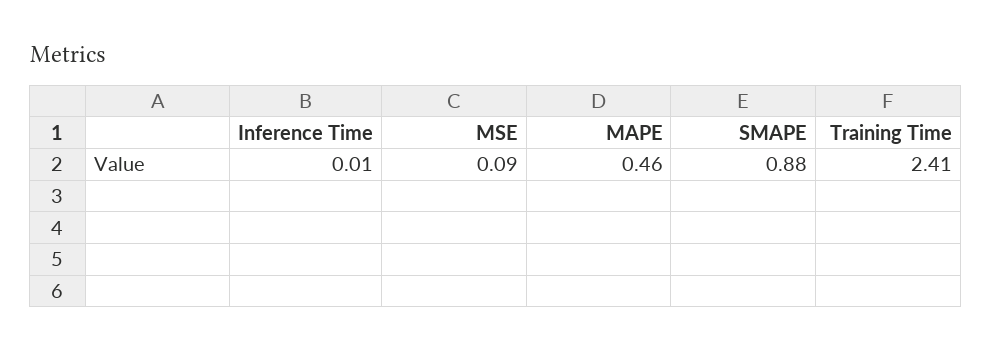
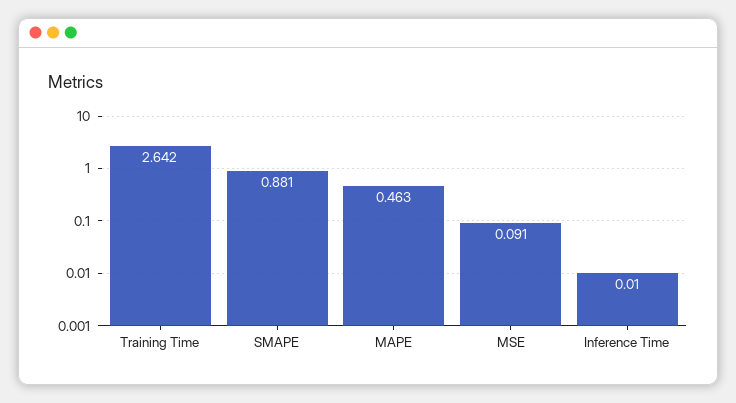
Training Time: 2.41 -> 2.642

